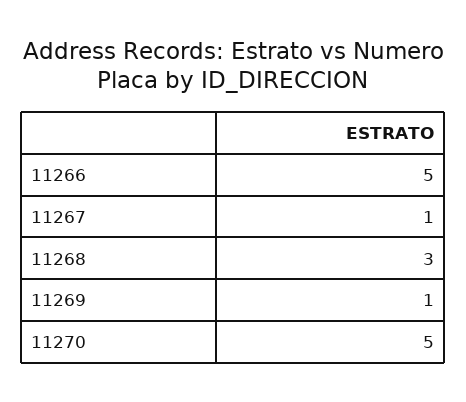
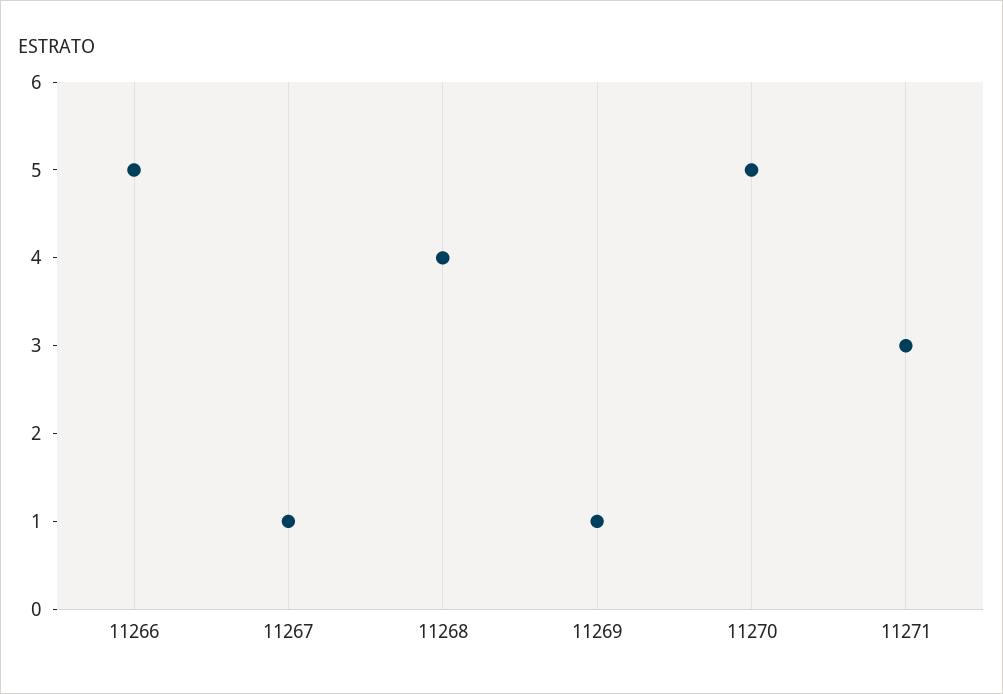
11268: 3 -> 4
11271: none -> 3

